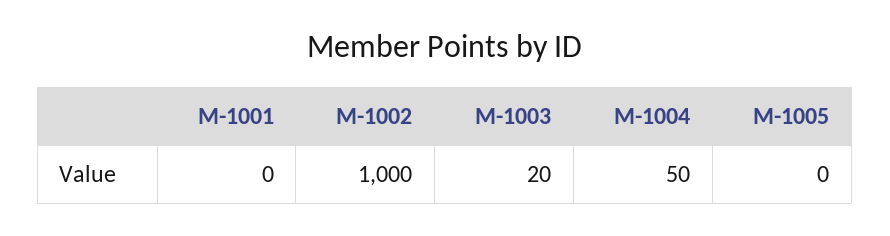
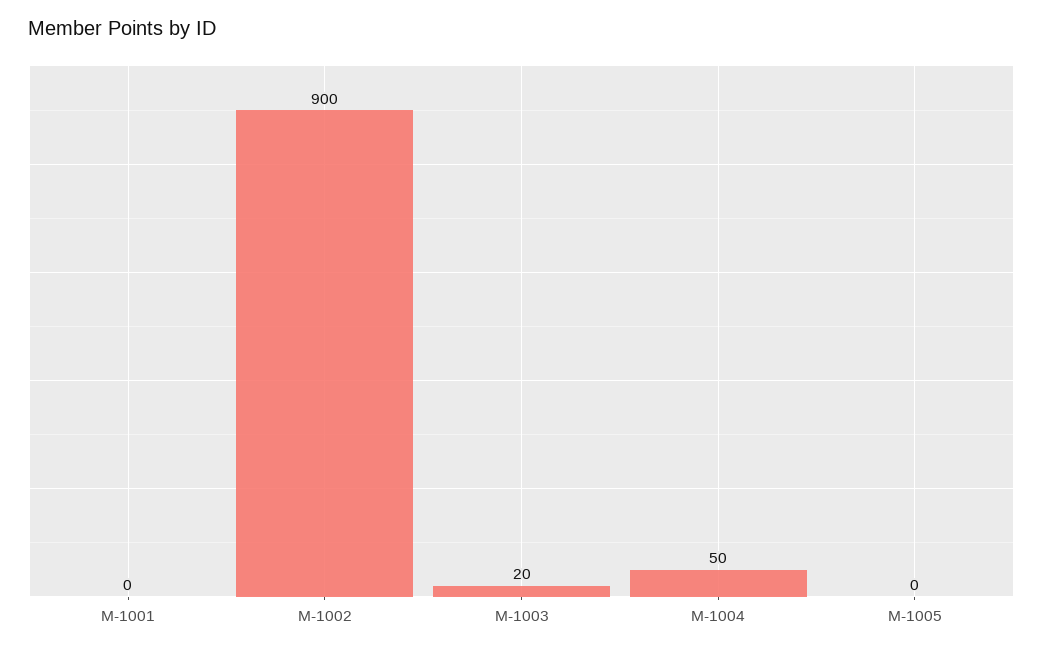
M-1002: 1000 -> 900

